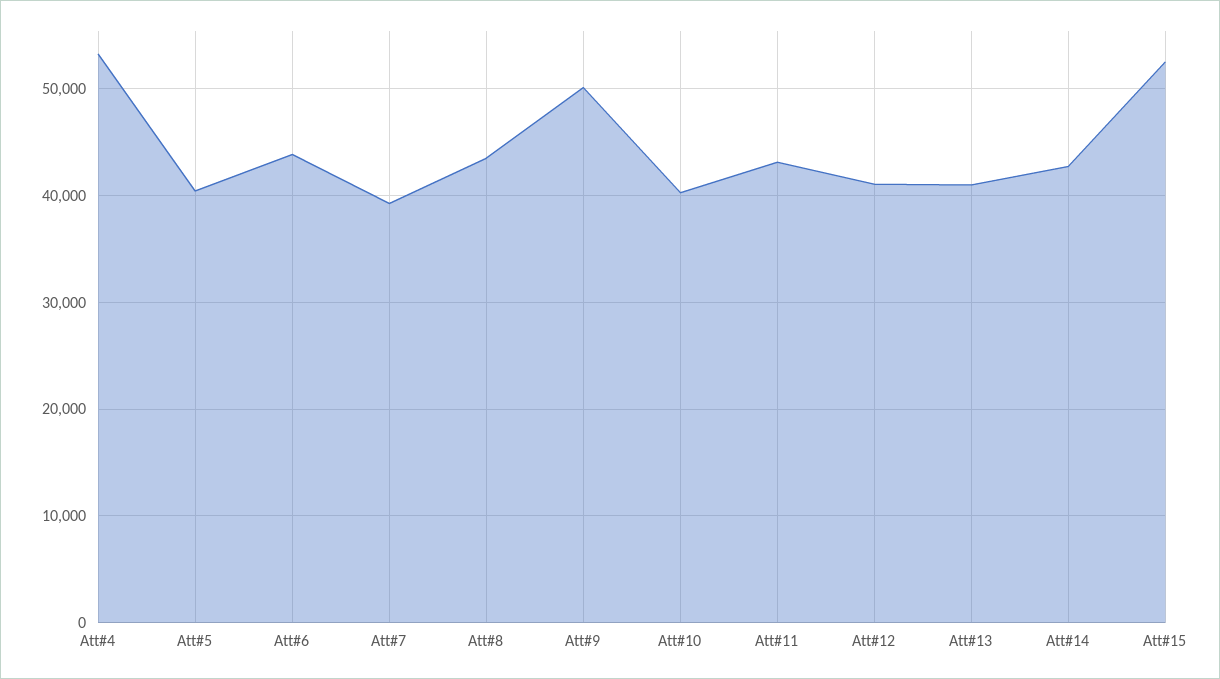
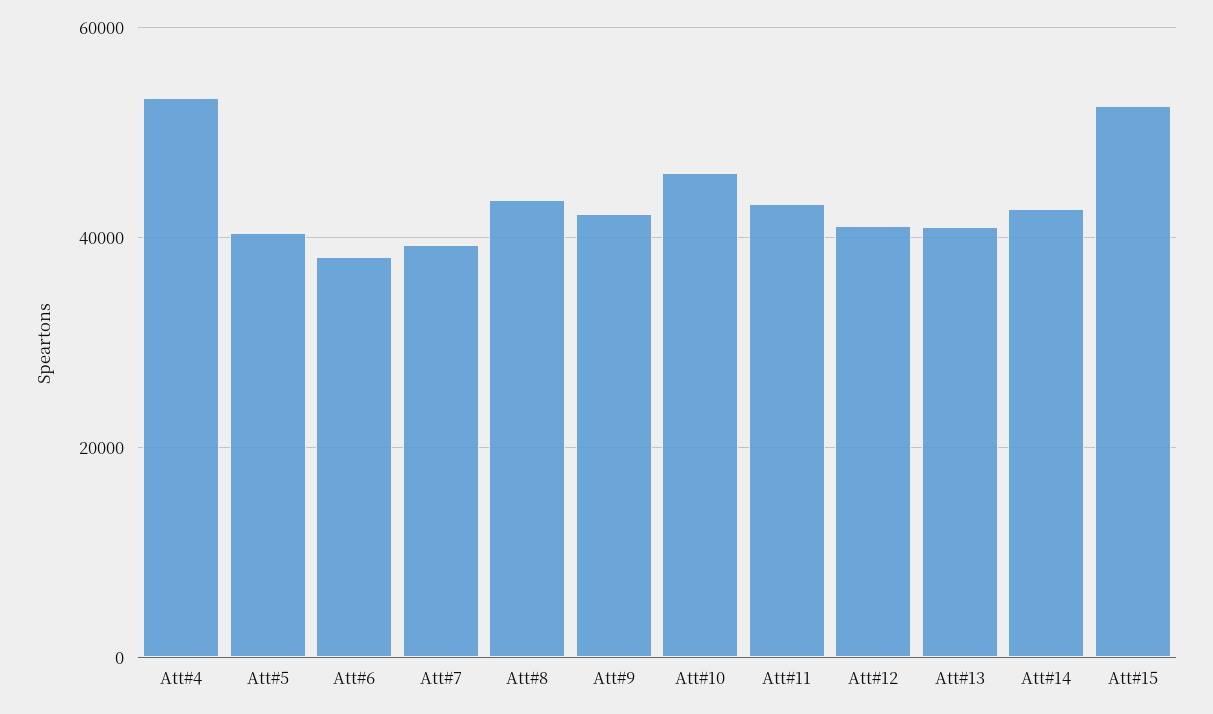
Att#6: 44000 -> 38000
Att#9: 50000 -> 42000
Att#10: 40000 -> 46000

